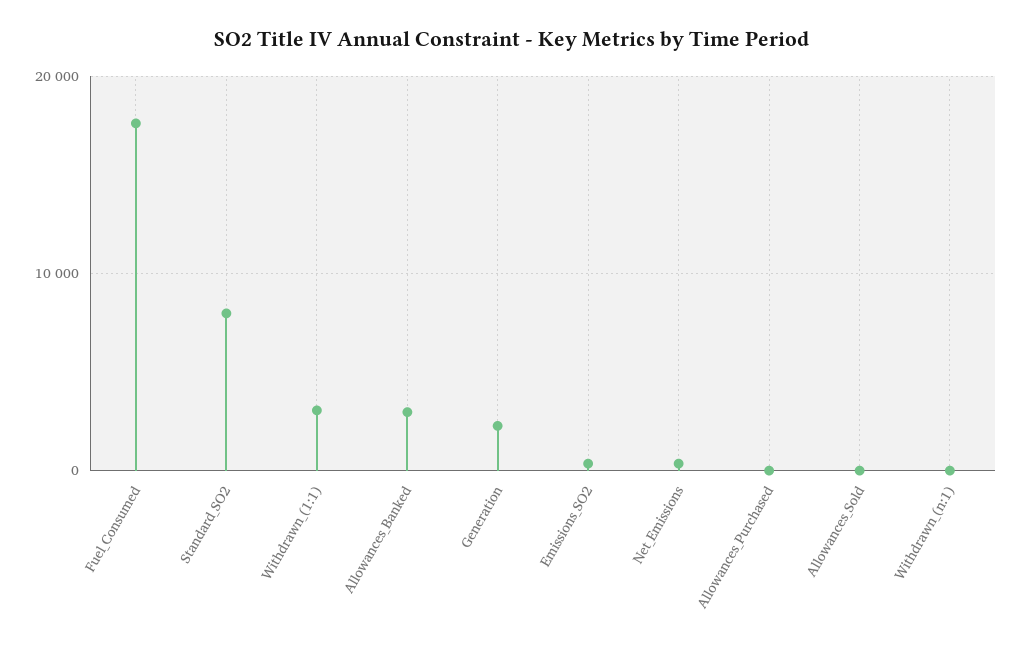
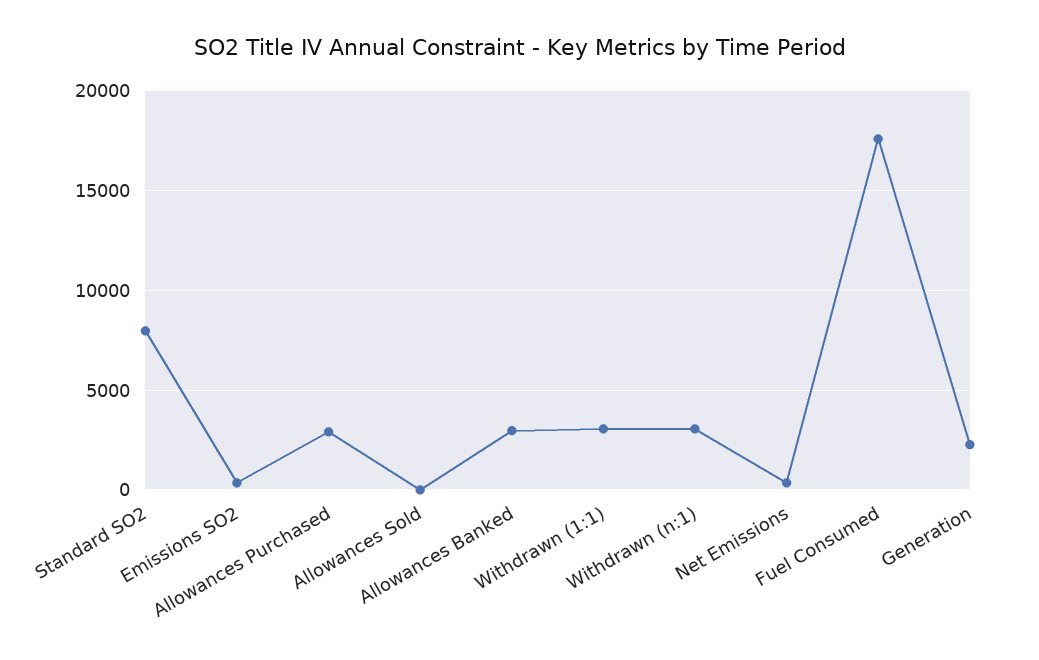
Allowances_Purchased: 0 -> 3000
Withdrawn_(n:1): 0 -> 3000

